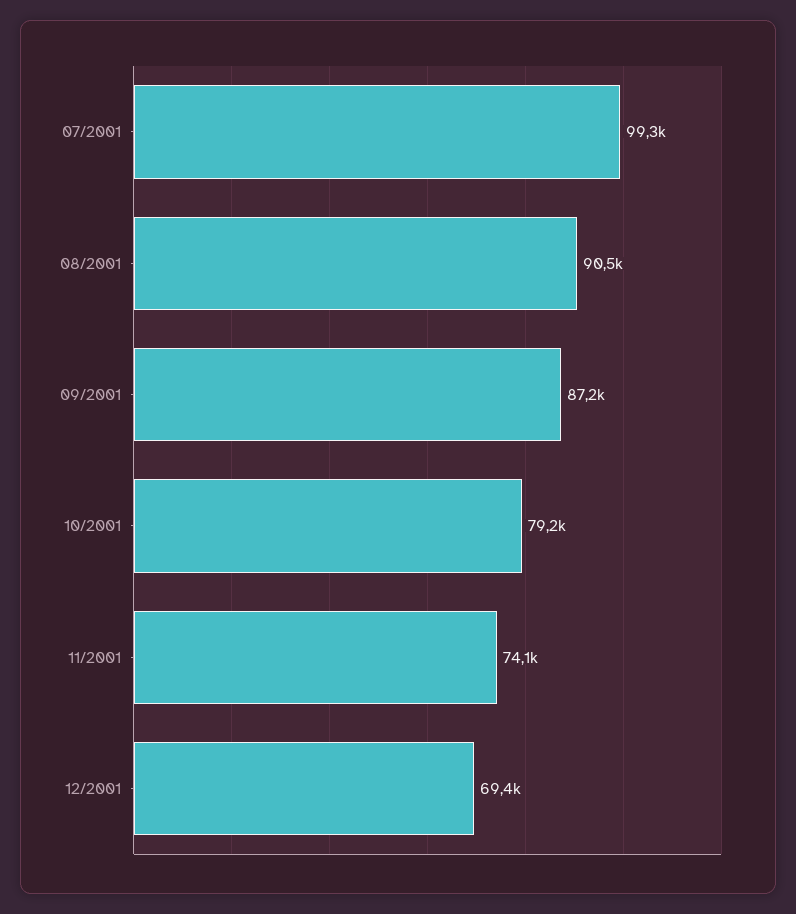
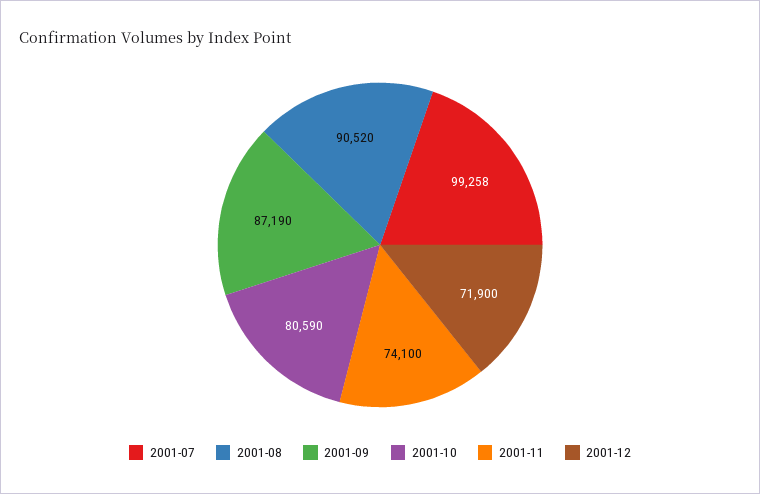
10/2001: 79200 -> 80590
12/2001: 69400 -> 71900

